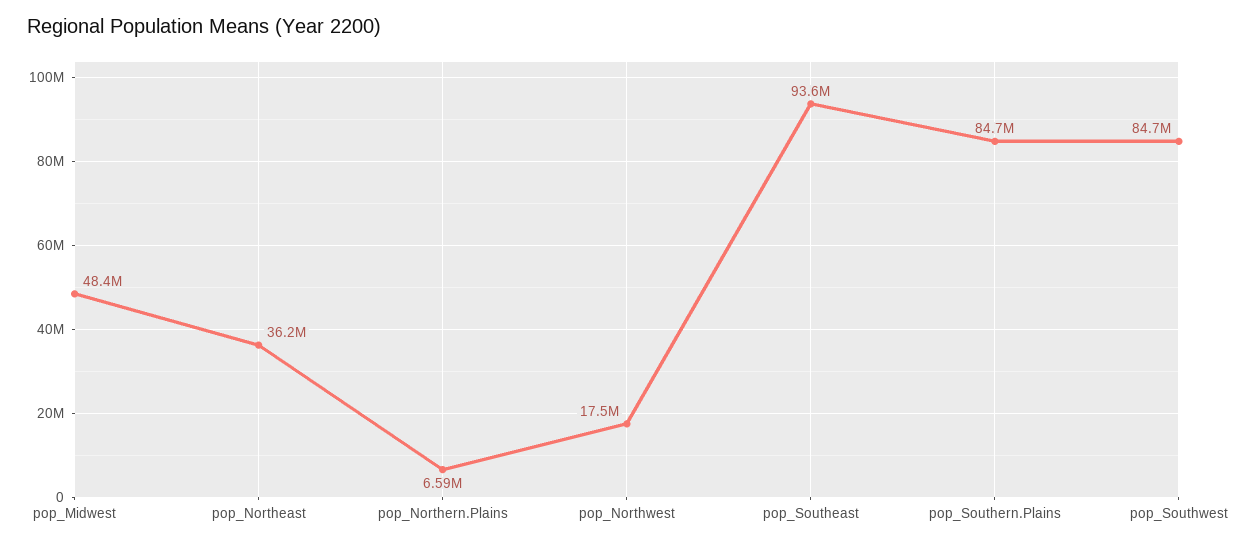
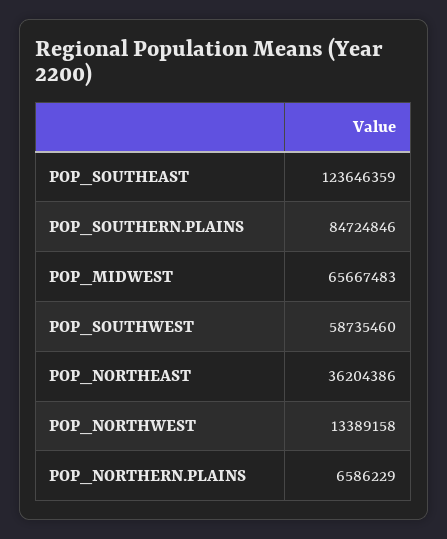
pop_Midwest: 48400000 -> 65667483
pop_Northwest: 17500000 -> 13389158
pop_Southeast: 93600000 -> 123646359
pop_Southwest: 84700000 -> 58735460

